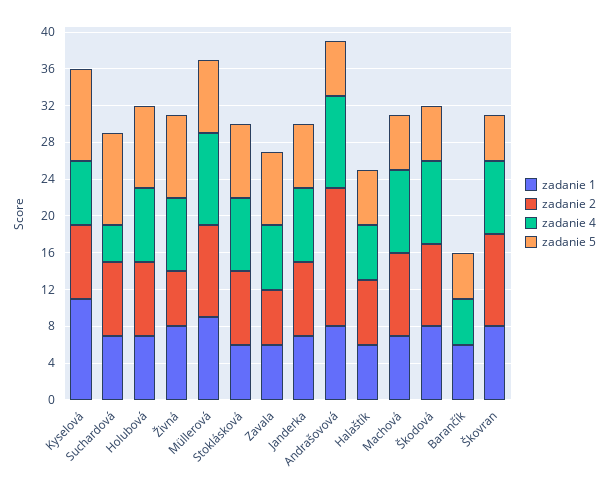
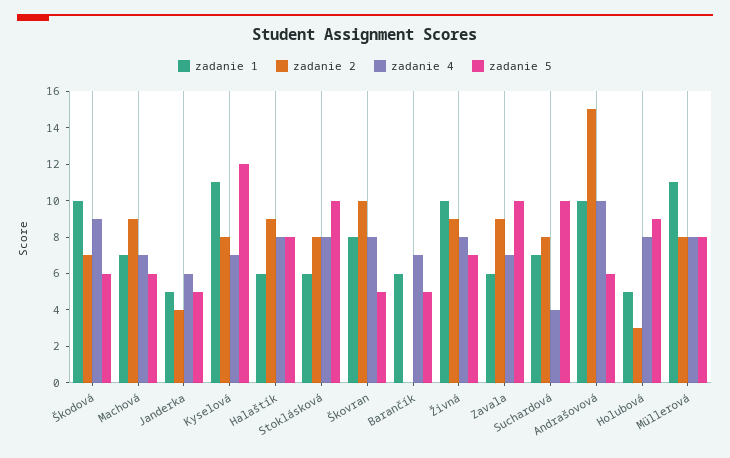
zadanie 5, Kyselová: 10 -> 12
zadanie 1, Holubová: 7 -> 5
zadanie 2, Holubová: 8 -> 3
zadanie 1, Živná: 8 -> 10
zadanie 2, Živná: 6 -> 9
zadanie 5, Živná: 9 -> 7
zadanie 1, Müllerová: 9 -> 11
zadanie 2, Müllerová: 10 -> 8
zadanie 4, Müllerová: 10 -> 8
zadanie 5, Stoklásková: 8 -> 10
zadanie 2, Zavala: 6 -> 9
zadanie 5, Zavala: 8 -> 10
zadanie 1, Janderka: 7 -> 5
zadanie 2, Janderka: 8 -> 4
zadanie 4, Janderka: 8 -> 6
zadanie 5, Janderka: 7 -> 5
zadanie 1, Andrašovová: 8 -> 10
zadanie 2, Halaštík: 7 -> 9
zadanie 4, Halaštík: 6 -> 8
zadanie 5, Halaštík: 6 -> 8
zadanie 4, Machová: 9 -> 7
zadanie 1, Škodová: 8 -> 10
zadanie 2, Škodová: 9 -> 7
zadanie 4, Barančík: 5 -> 7

